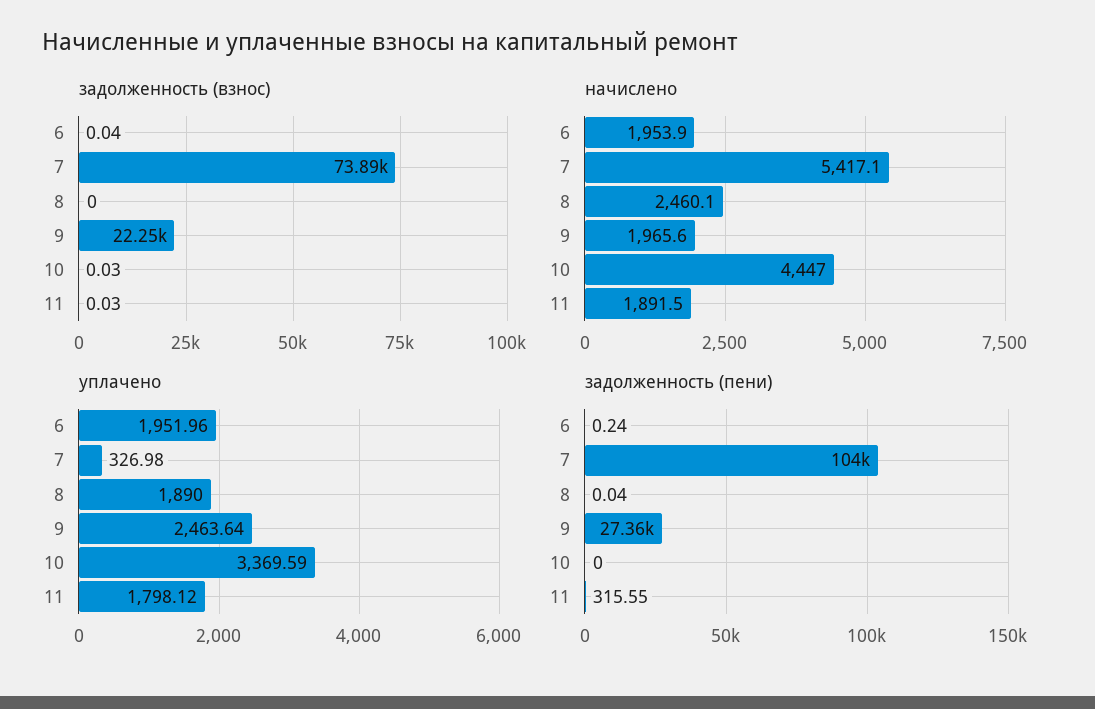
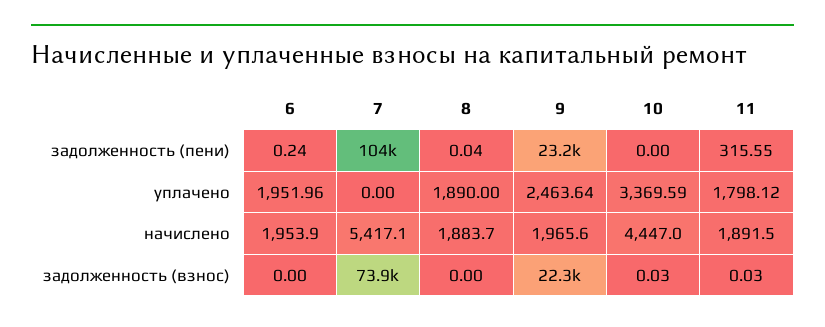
задолженность (взнос), 6: 0.04 -> 0
начислено, 8: 2460.1 -> 1883.7
уплачено, 7: 326.98 -> 0
задолженность (пени), 9: 27360 -> 23200

